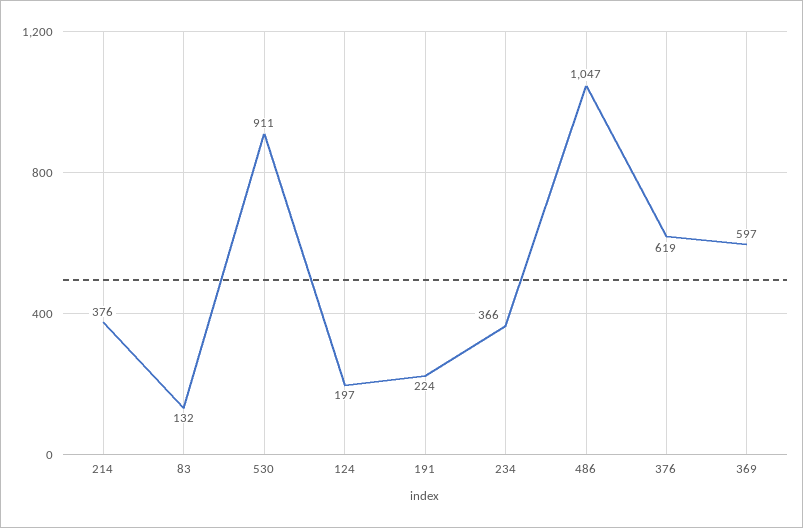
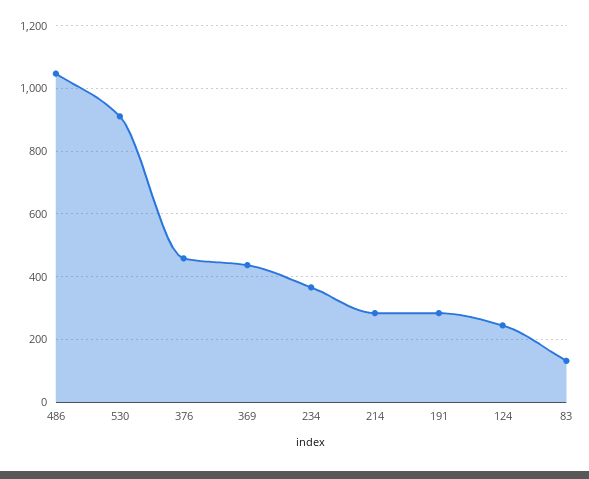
214: 376 -> 280
124: 197 -> 240
191: 224 -> 280
376: 619 -> 460
369: 597 -> 440

